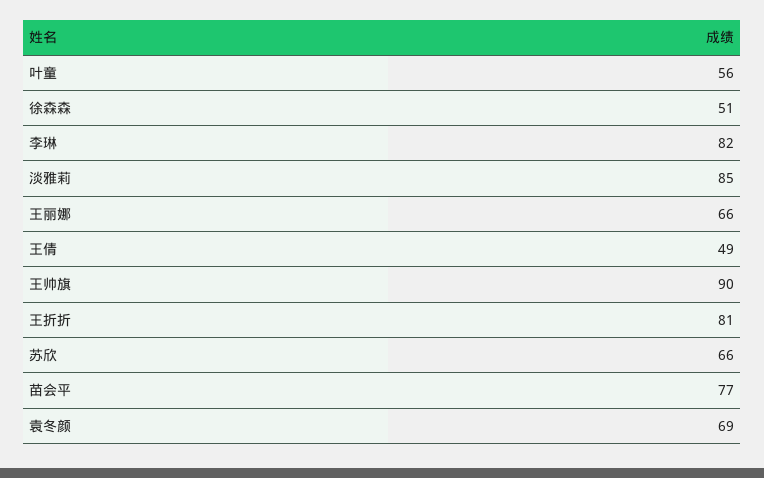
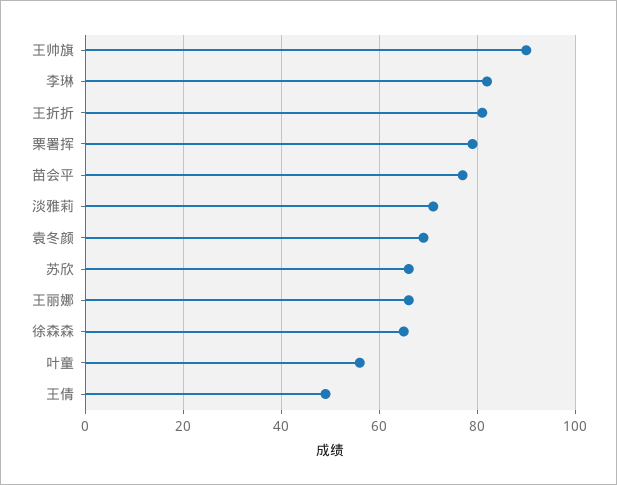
徐森森: 51 -> 65
淡雅莉: 85 -> 70
栗署挥: none -> 80

